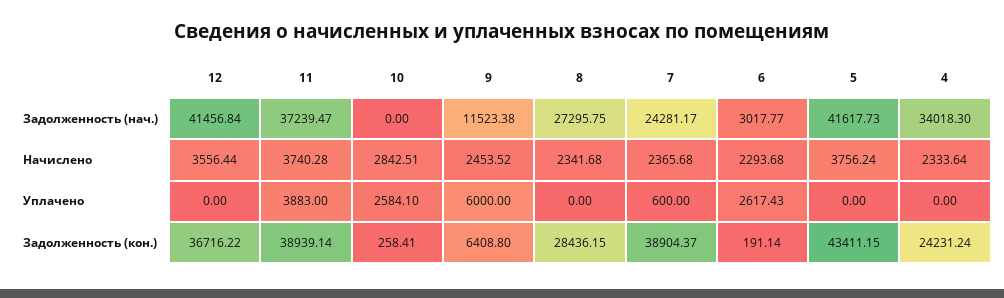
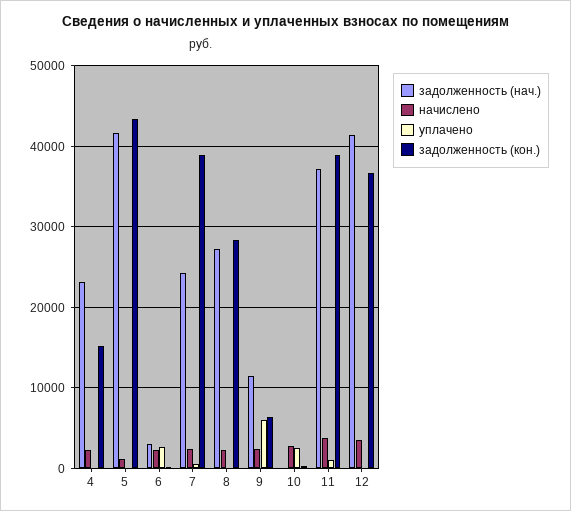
Задолженность (нач.), 4: 34018.3 -> 23000
Начислено, 5: 3756.24 -> 1000
Уплачено, 11: 3883 -> 1000
Задолженность (кон.), 4: 24231.24 -> 15000

